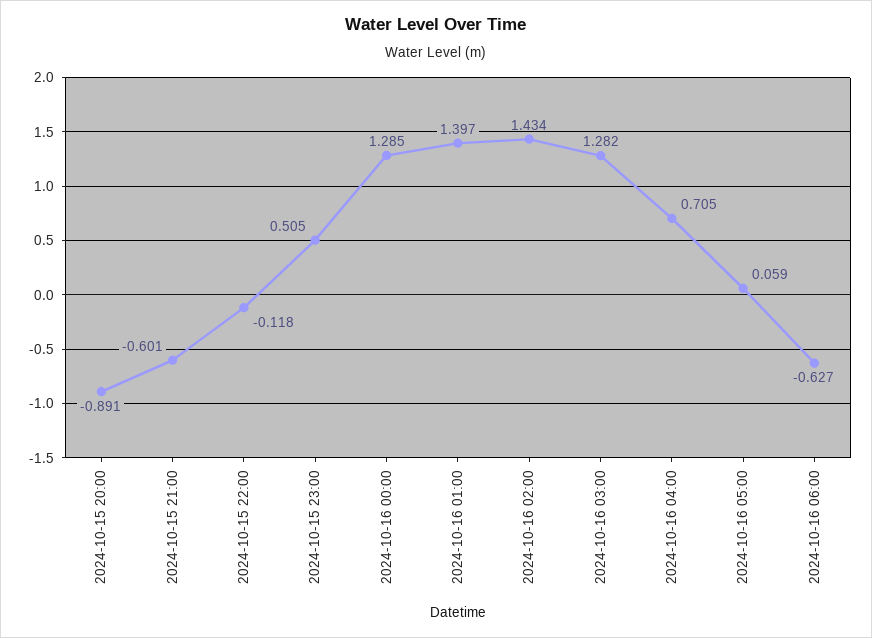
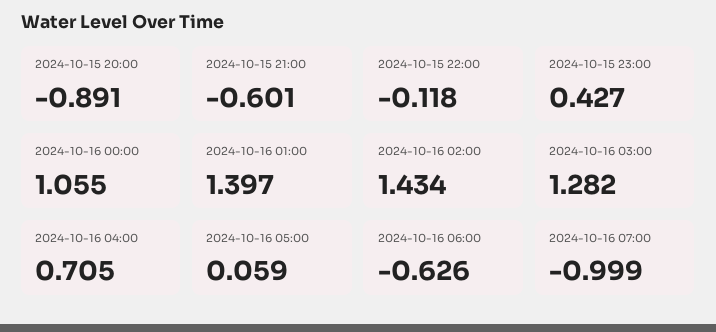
2024-10-15 23:00: 0.505 -> 0.427
2024-10-16 00:00: 1.285 -> 1.055
2024-10-16 06:00: -0.627 -> -0.626
2024-10-16 07:00: none -> -0.999

